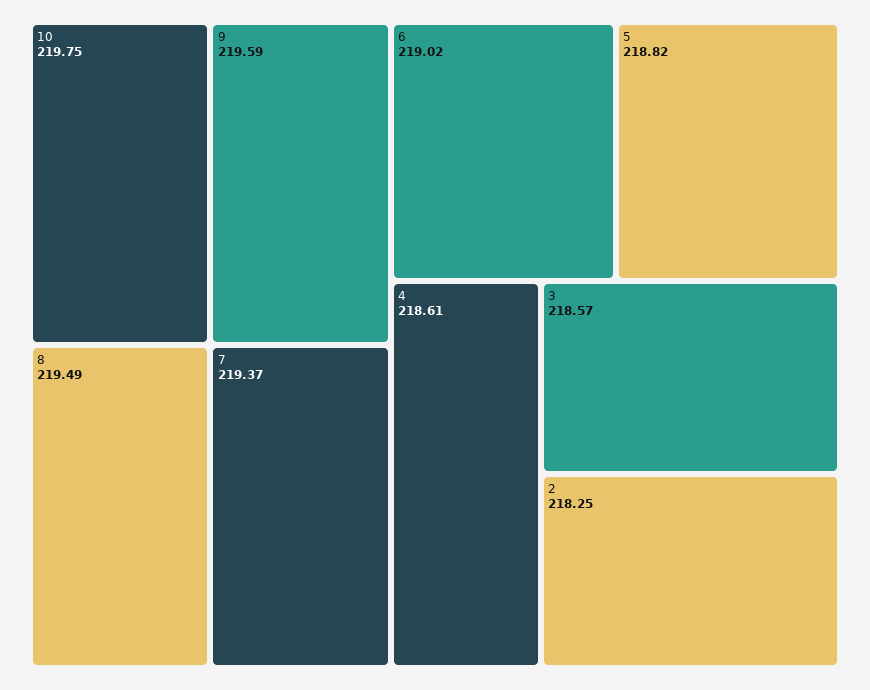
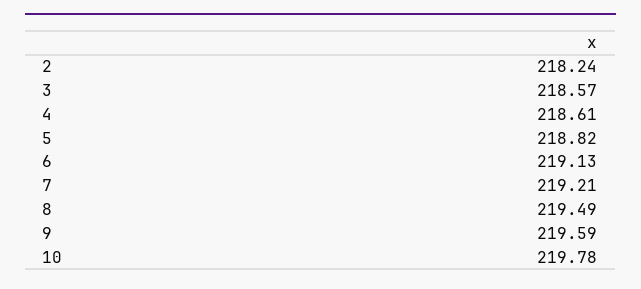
10: 219.75 -> 219.78
7: 219.37 -> 219.21
6: 219.02 -> 219.13
2: 218.25 -> 218.24

